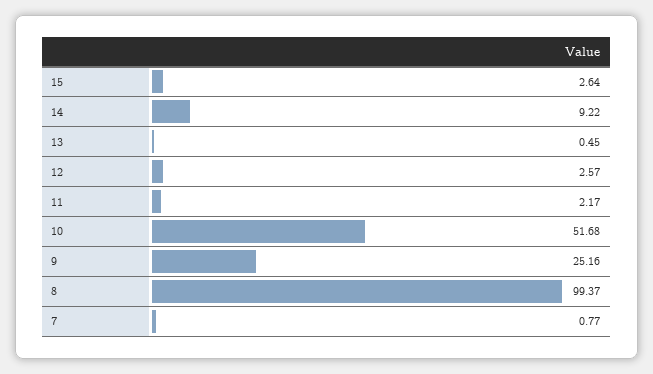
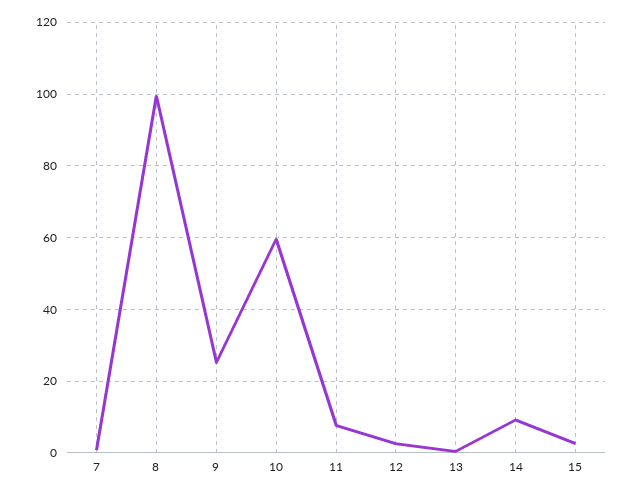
11: 2.17 -> 8
10: 51.68 -> 60

